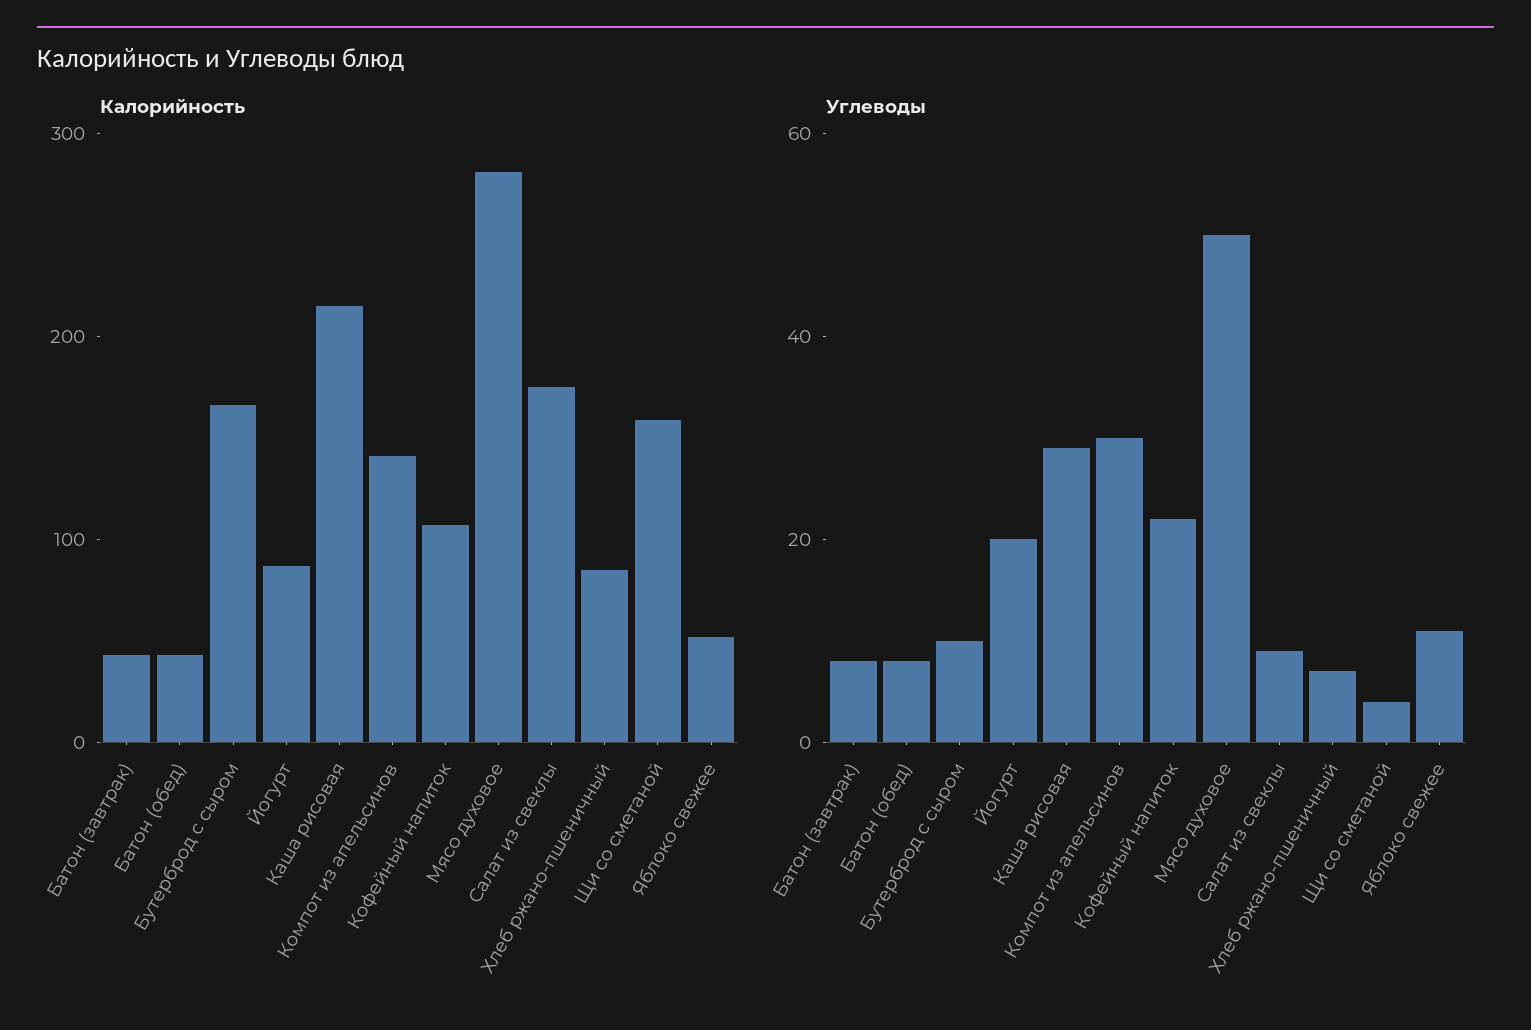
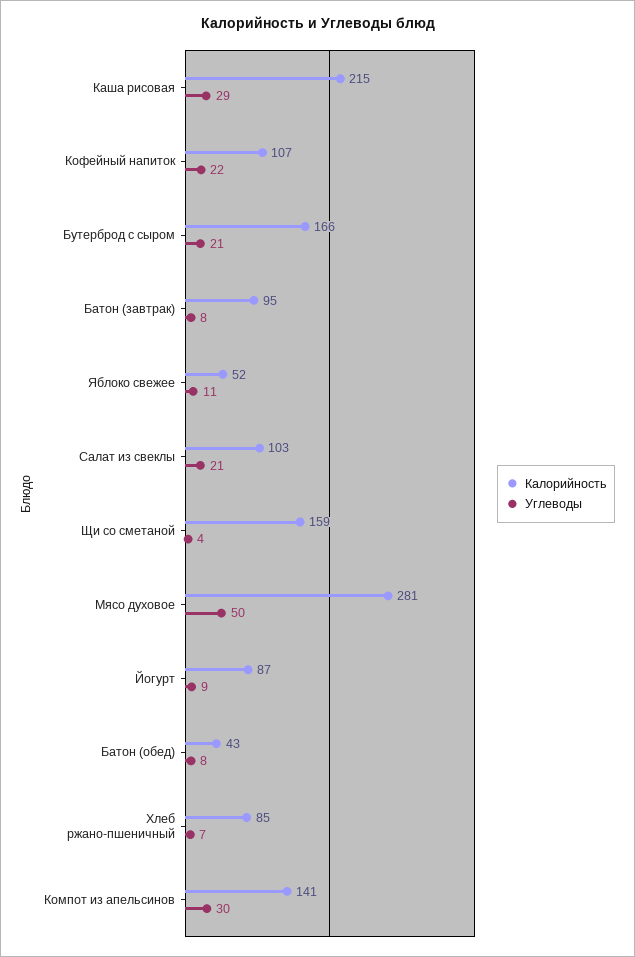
Калорийность, Батон (завтрак): 40 -> 95
Калорийность, Салат из свеклы: 180 -> 103
Углеводы, Бутерброд с сыром: 10 -> 21
Углеводы, Йогурт: 20 -> 9
Углеводы, Салат из свеклы: 10 -> 21

